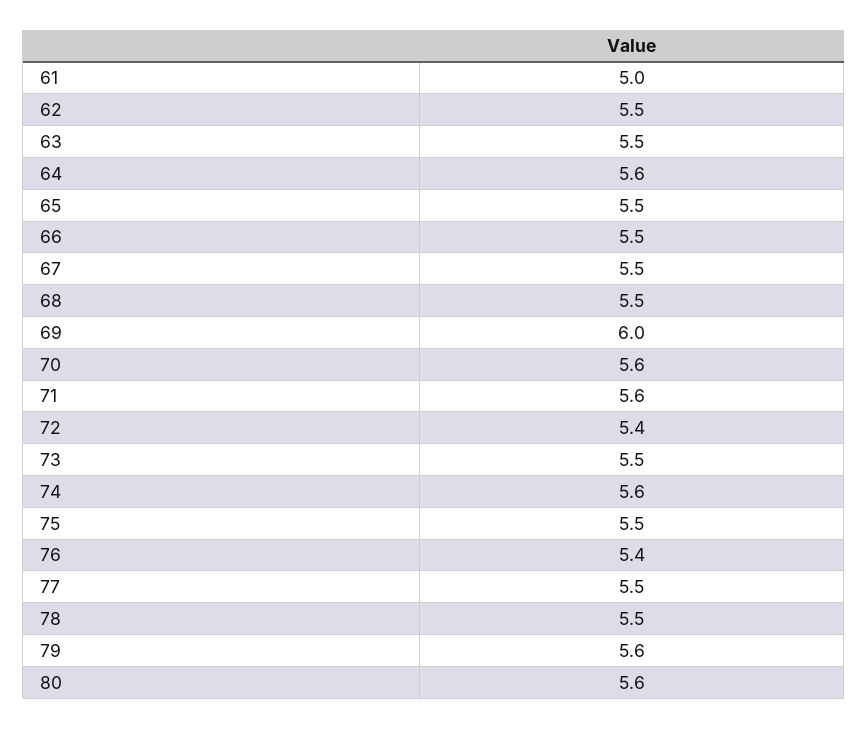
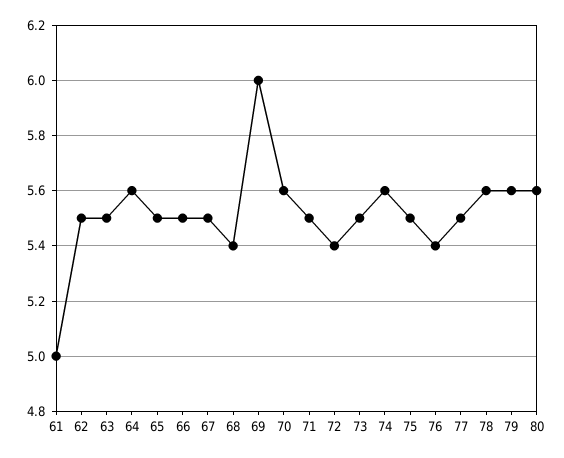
68: 5.5 -> 5.4
71: 5.6 -> 5.5
78: 5.5 -> 5.6

